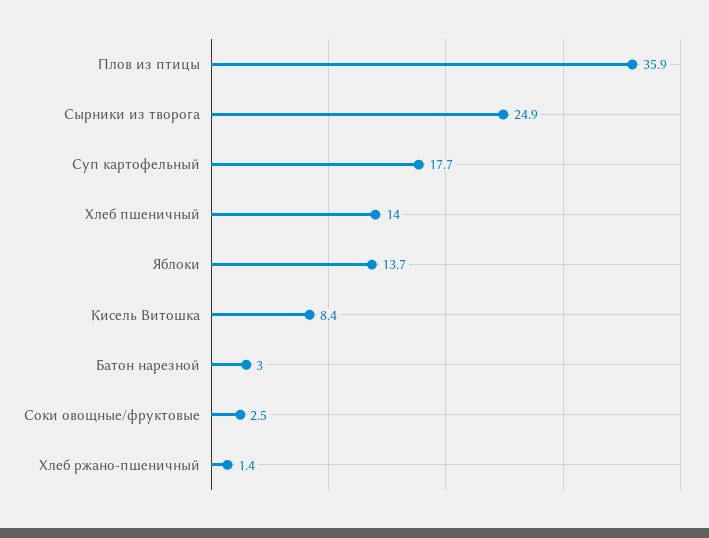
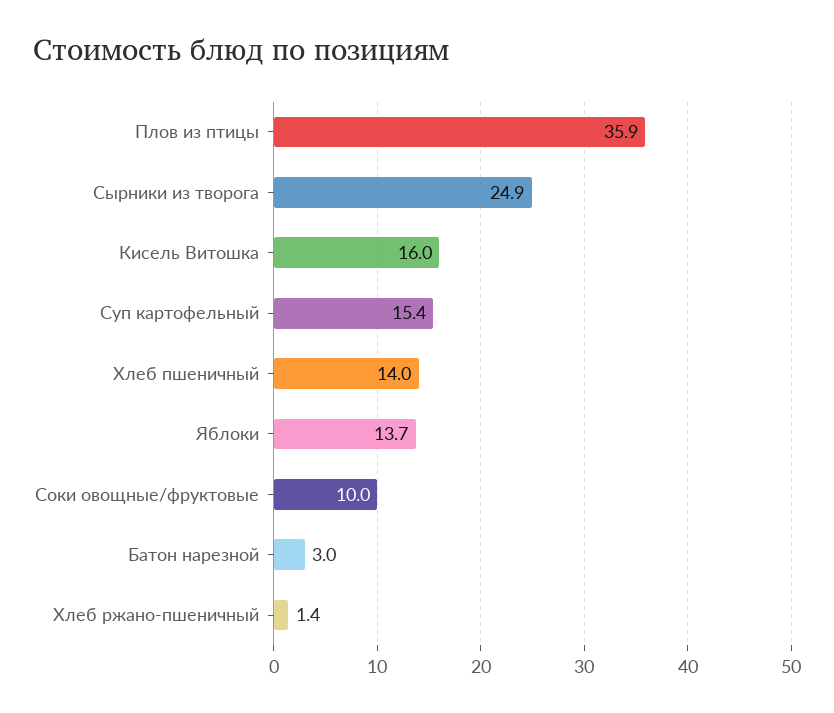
Суп картофельный: 17.7 -> 15.4
Кисель Витошка: 8.4 -> 16
Соки овощные/фруктовые: 2.5 -> 10

